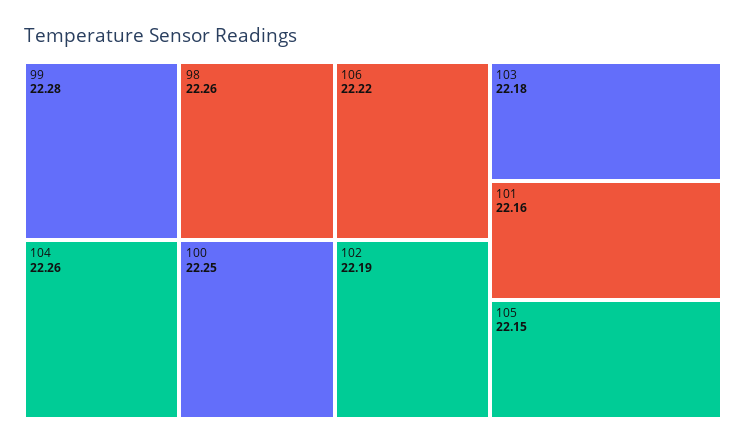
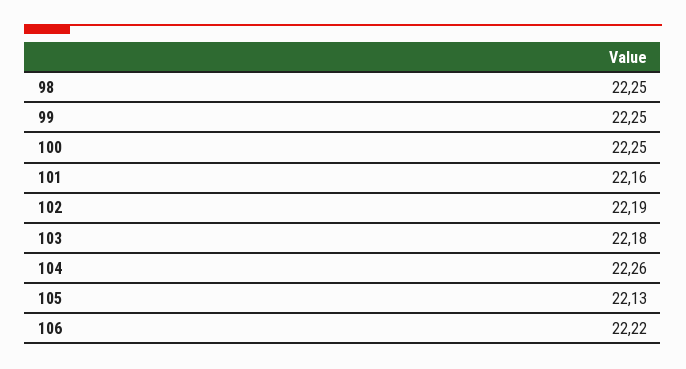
99: 22.28 -> 22.25
98: 22.26 -> 22.25
105: 22.15 -> 22.13

